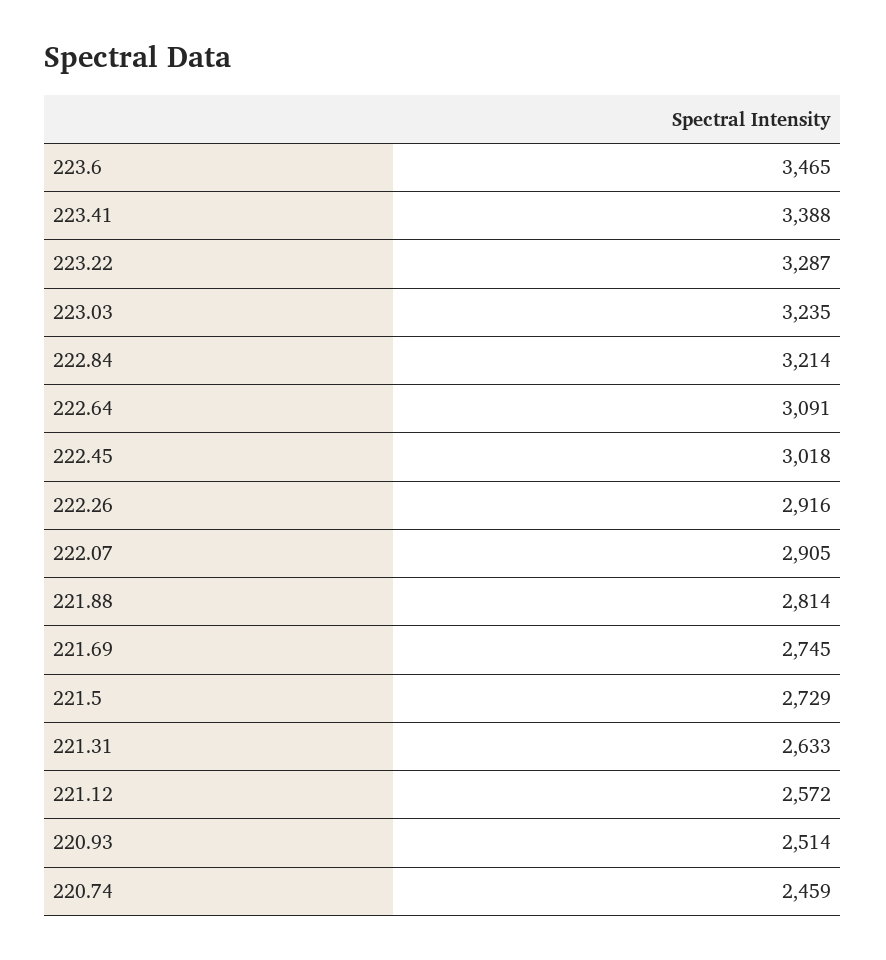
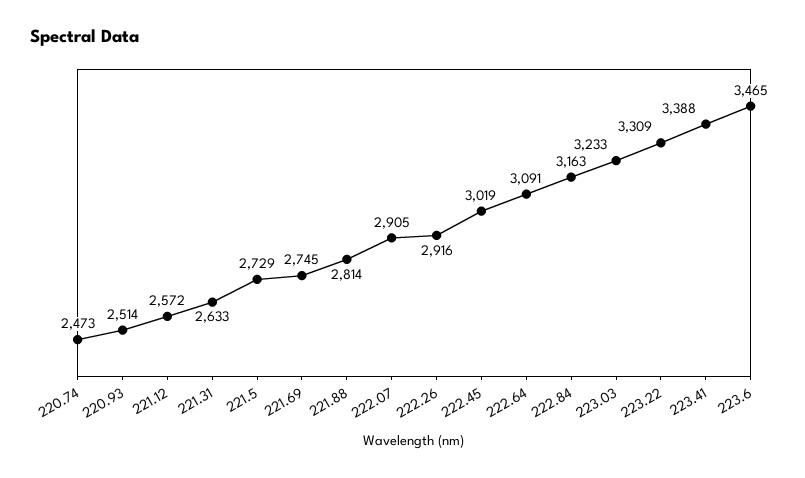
223.22: 3287 -> 3309
223.03: 3235 -> 3233
222.84: 3214 -> 3163
222.45: 3018 -> 3019
220.74: 2459 -> 2473

